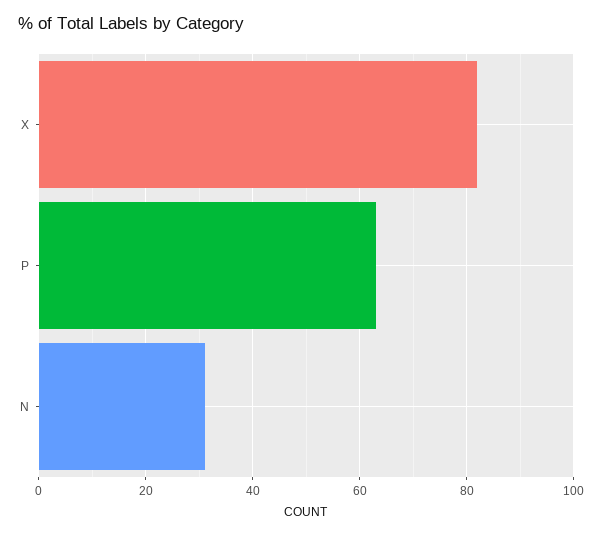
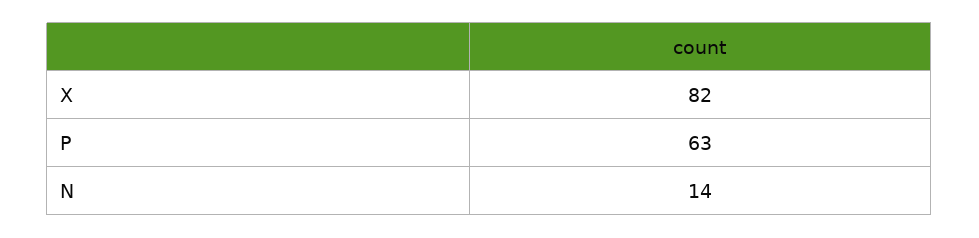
N: 30 -> 14

